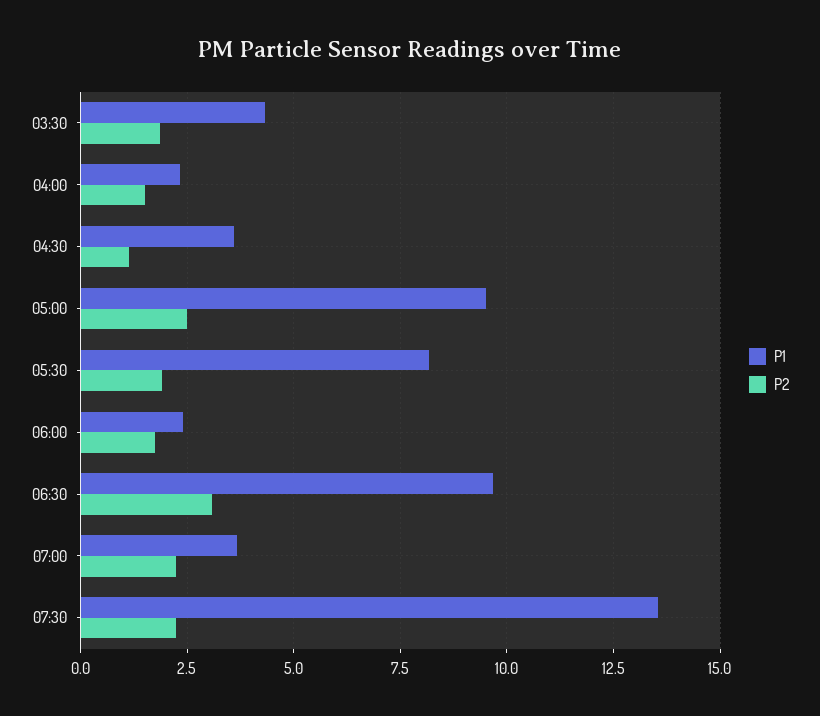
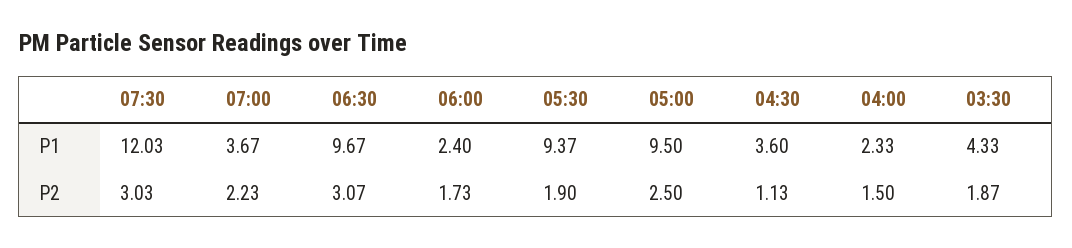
P1, 05:30: 8.25 -> 9.37
P1, 07:30: 13.5 -> 12.03
P2, 07:30: 2.25 -> 3.03

